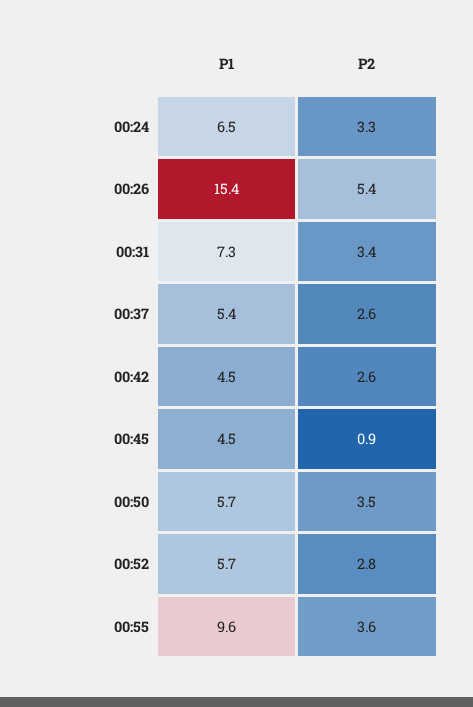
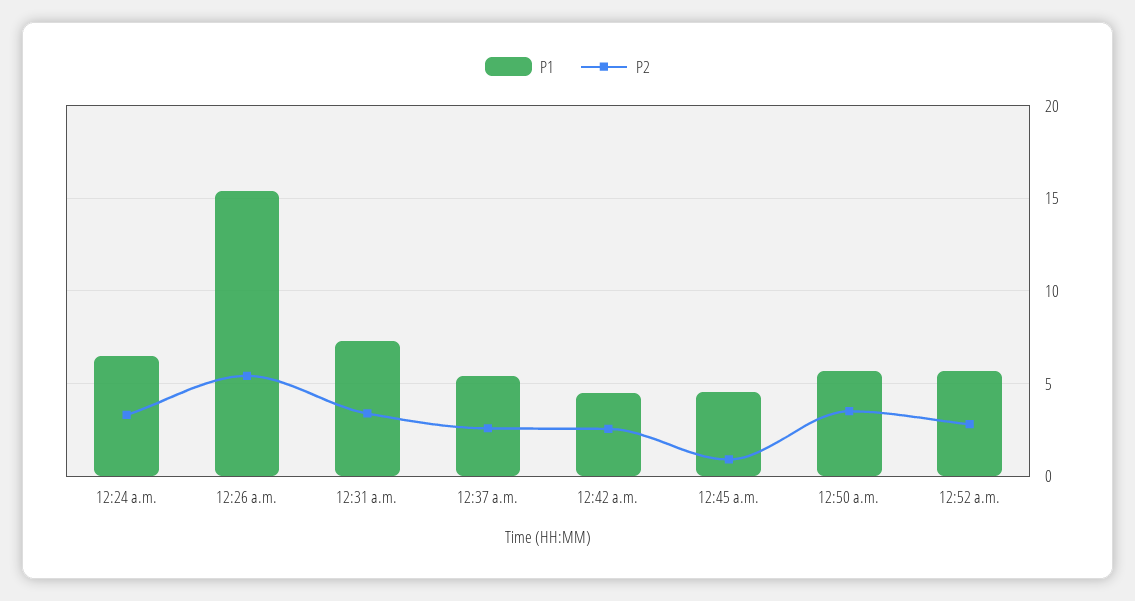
P1, 00:55: 9.6 -> none
P2, 00:55: 3.6 -> none

